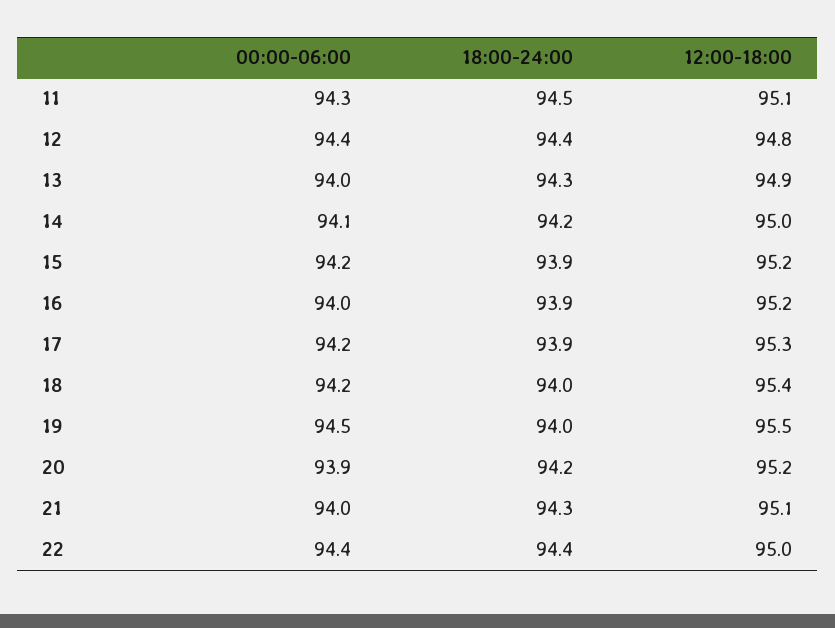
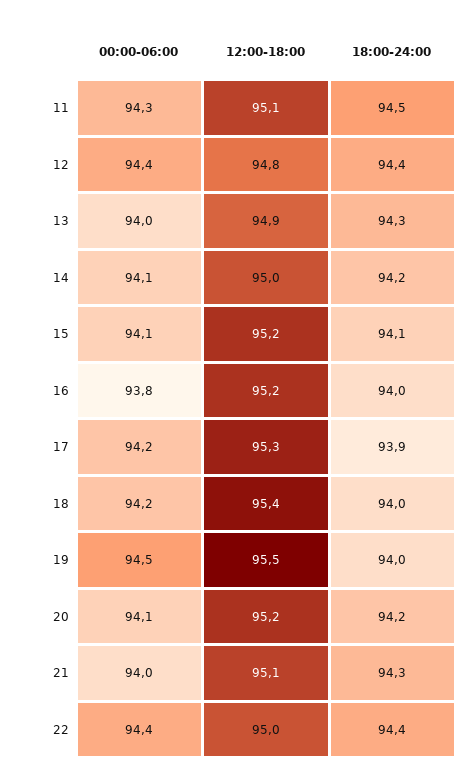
00:00-06:00, 15: 94.2 -> 94.1
18:00-24:00, 15: 93.9 -> 94.1
00:00-06:00, 16: 94 -> 93.8
18:00-24:00, 16: 93.9 -> 94
00:00-06:00, 20: 93.9 -> 94.1

